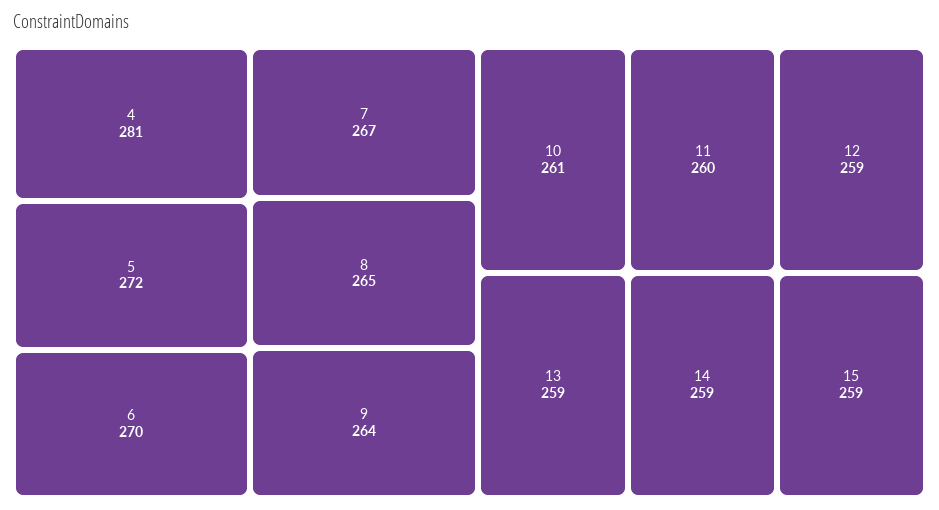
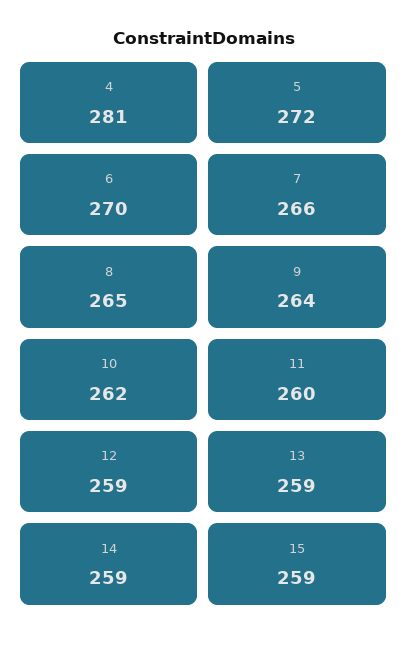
7: 267 -> 266
10: 261 -> 262

